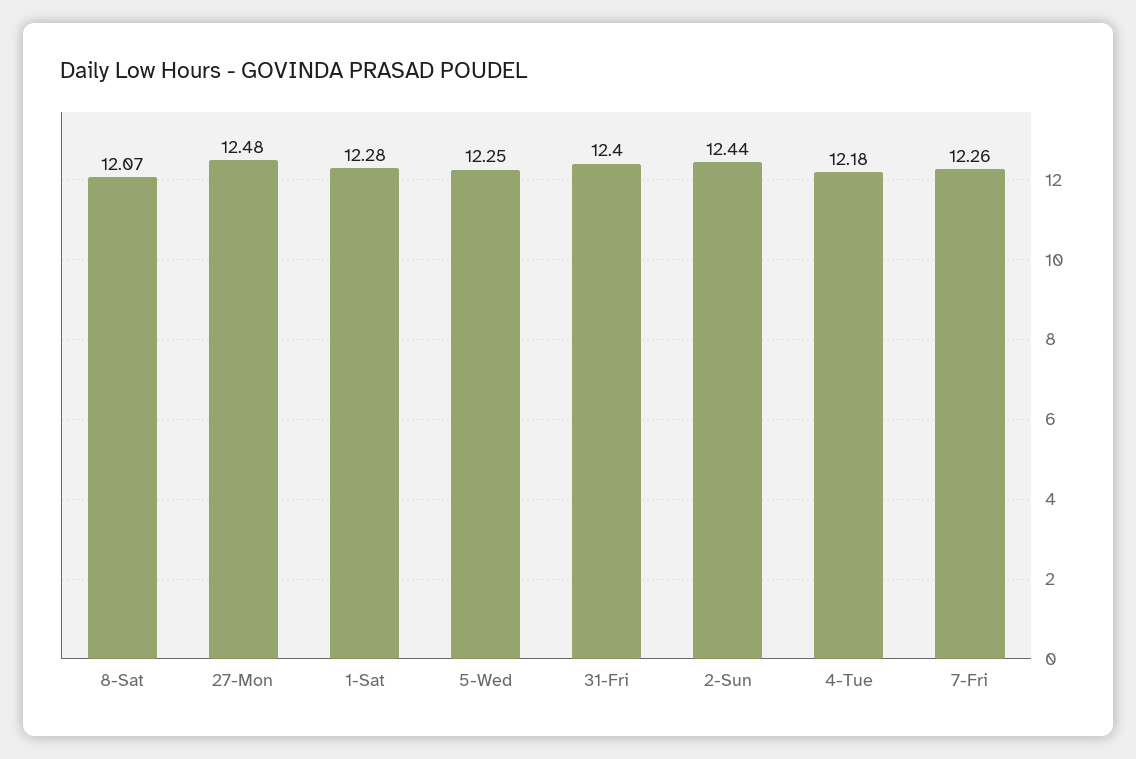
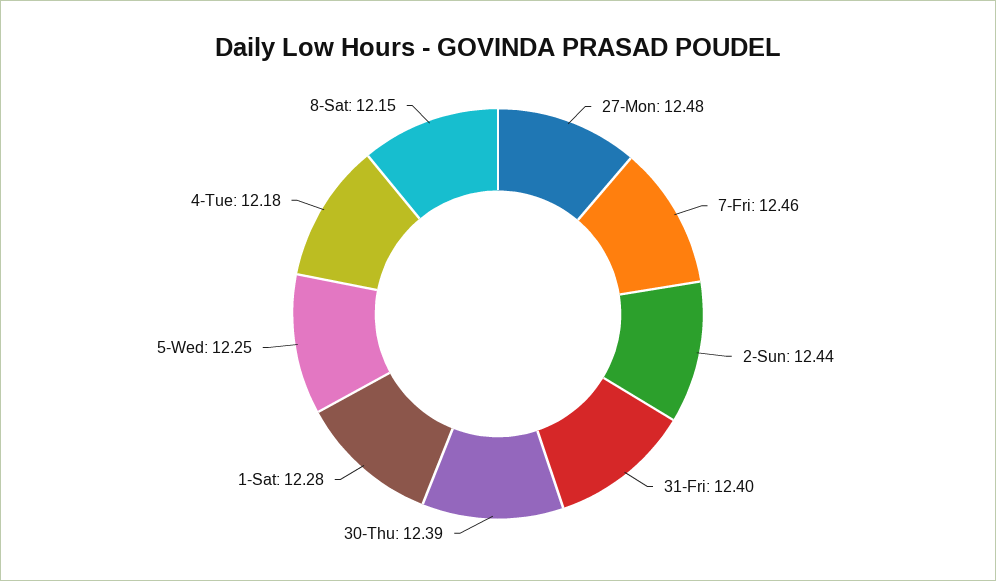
8-Sat: 12.07 -> 12.15
7-Fri: 12.26 -> 12.46
30-Thu: none -> 12.39

